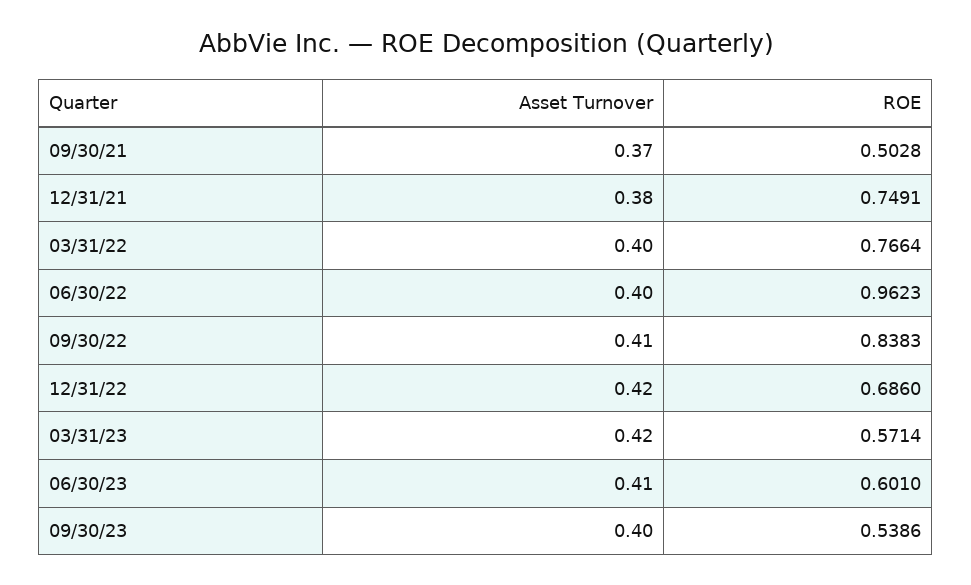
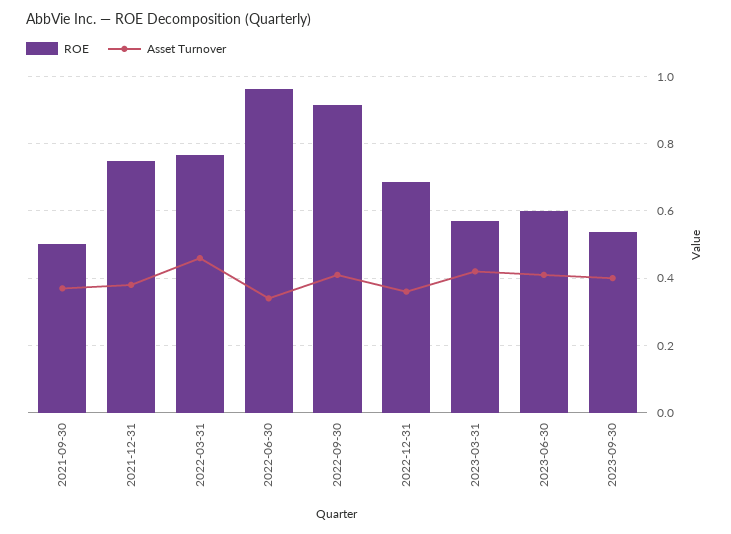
Asset Turnover, 03/31/22: 0.4 -> 0.46
Asset Turnover, 06/30/22: 0.4 -> 0.34
ROE, 09/30/22: 0.8383 -> 0.92
Asset Turnover, 12/31/22: 0.42 -> 0.36

